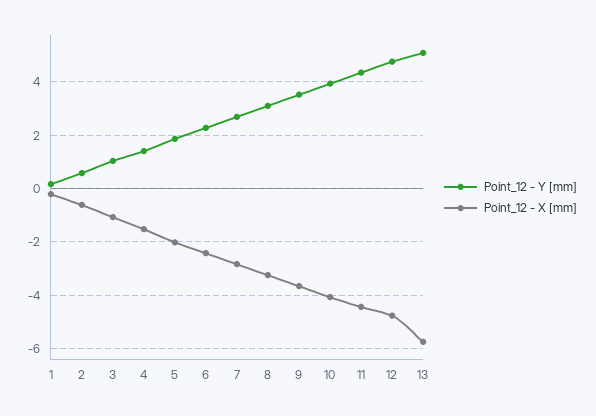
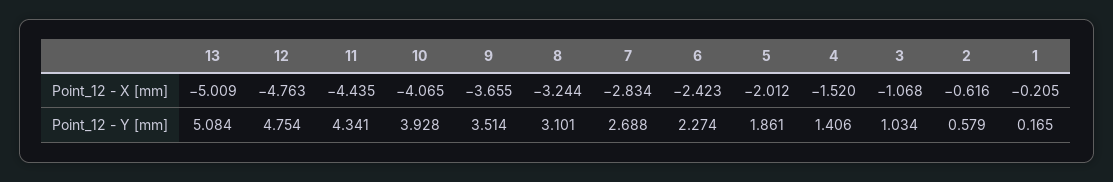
Point_12 - X [mm], 13: -5.75 -> -5.009

